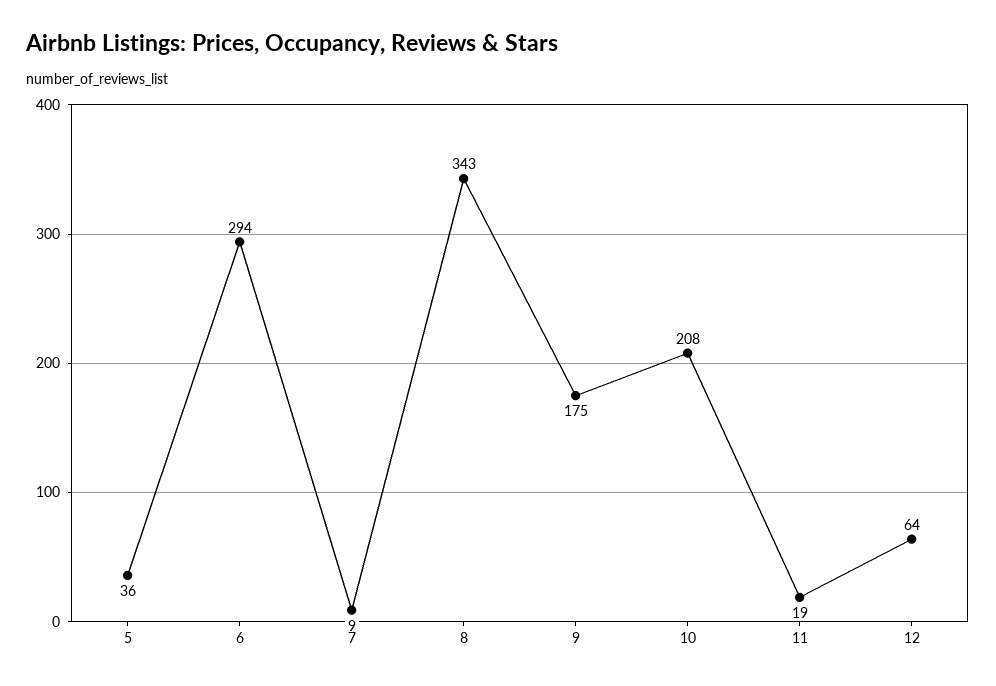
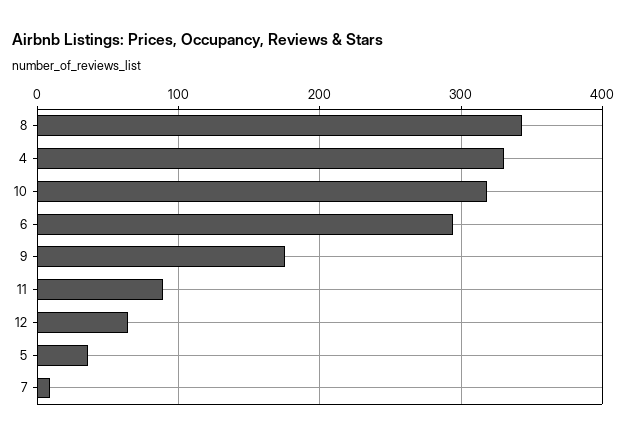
10: 208 -> 320
11: 19 -> 90
4: none -> 330

